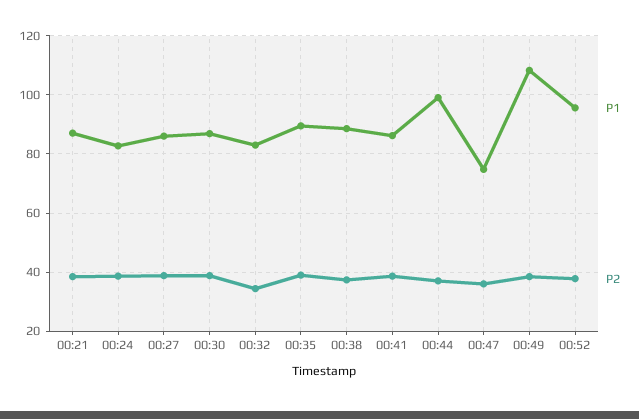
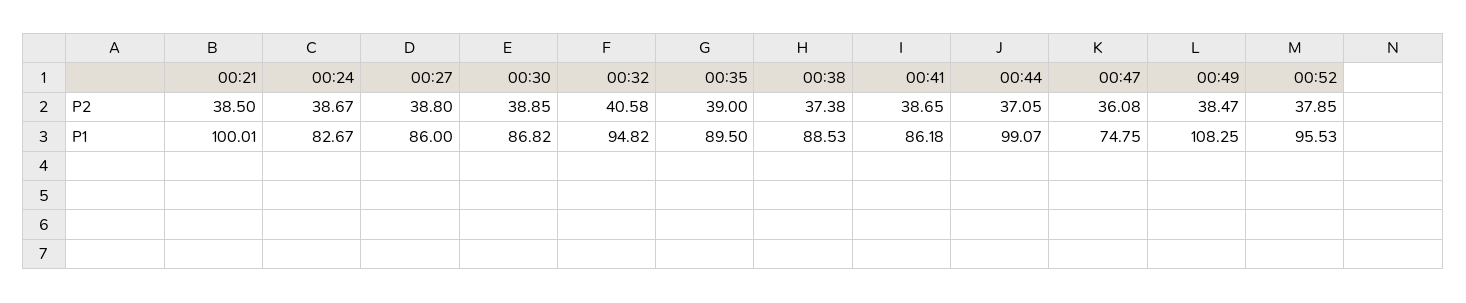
P1, 00:21: 87.5 -> 100.01
P1, 00:32: 82.5 -> 94.82
P2, 00:32: 35 -> 40.58

